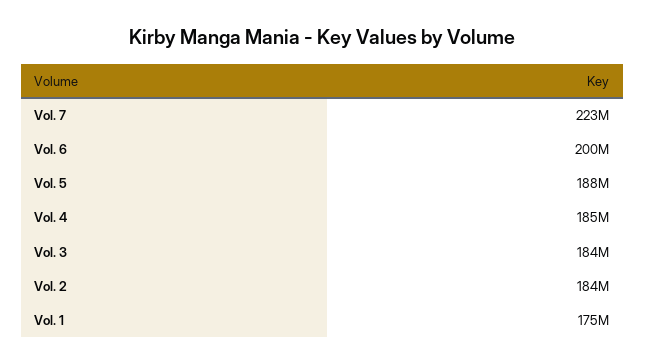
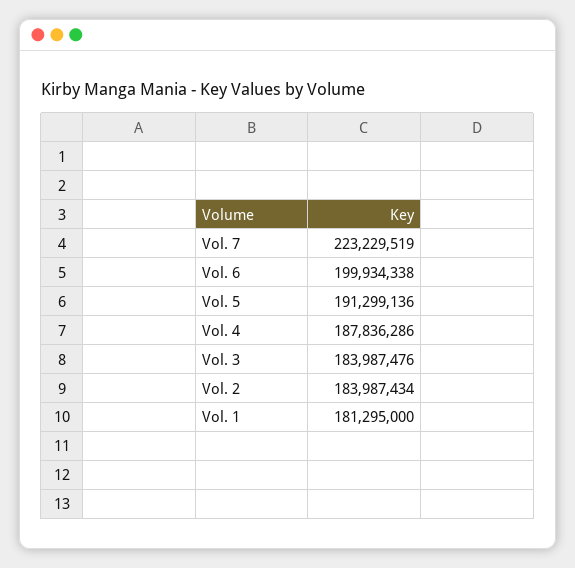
Vol. 5: 188000000 -> 191299136
Vol. 4: 185000000 -> 187836286
Vol. 1: 175000000 -> 181295000

